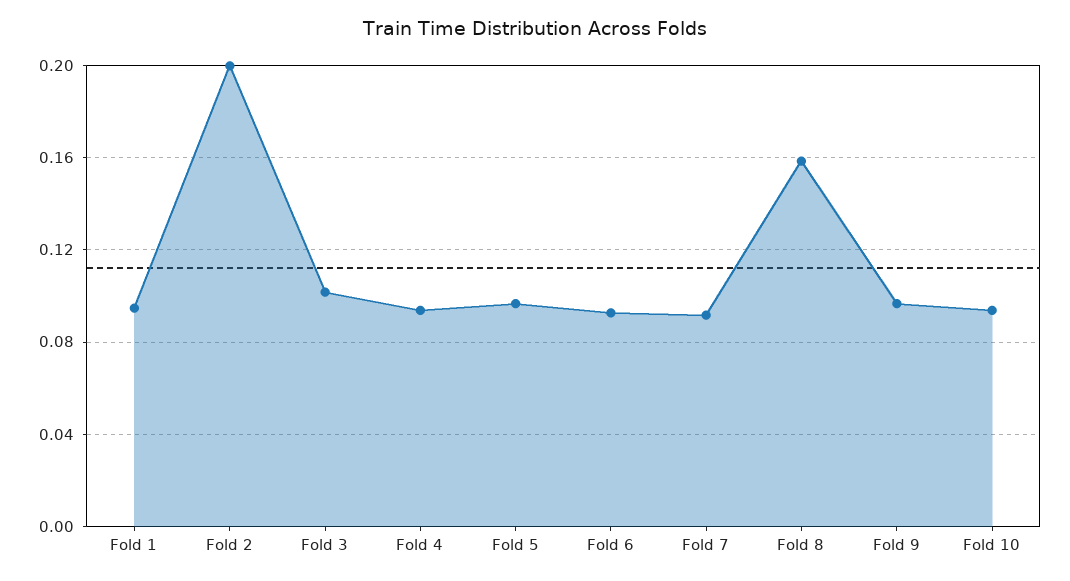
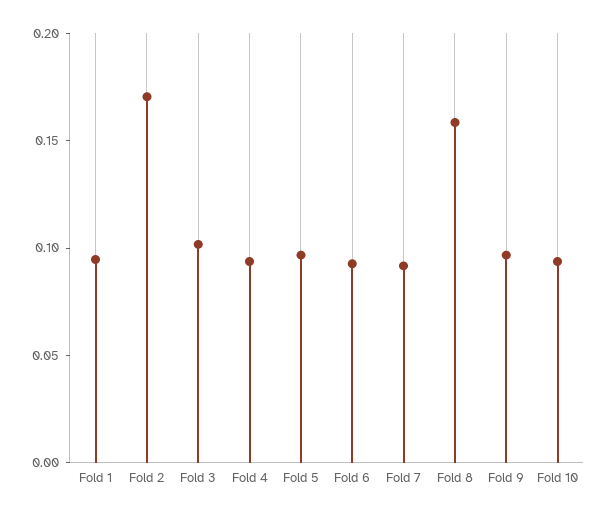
Fold 2: 0.2 -> 0.17

